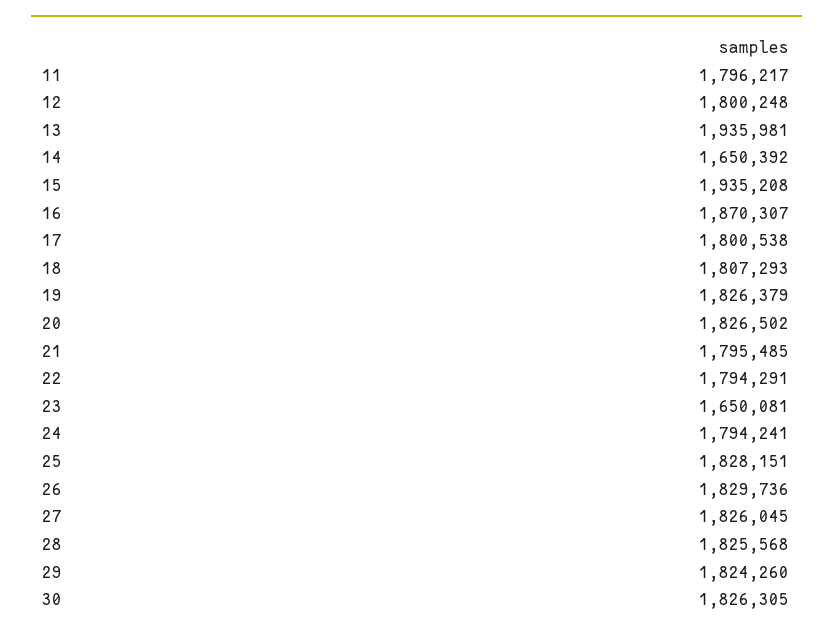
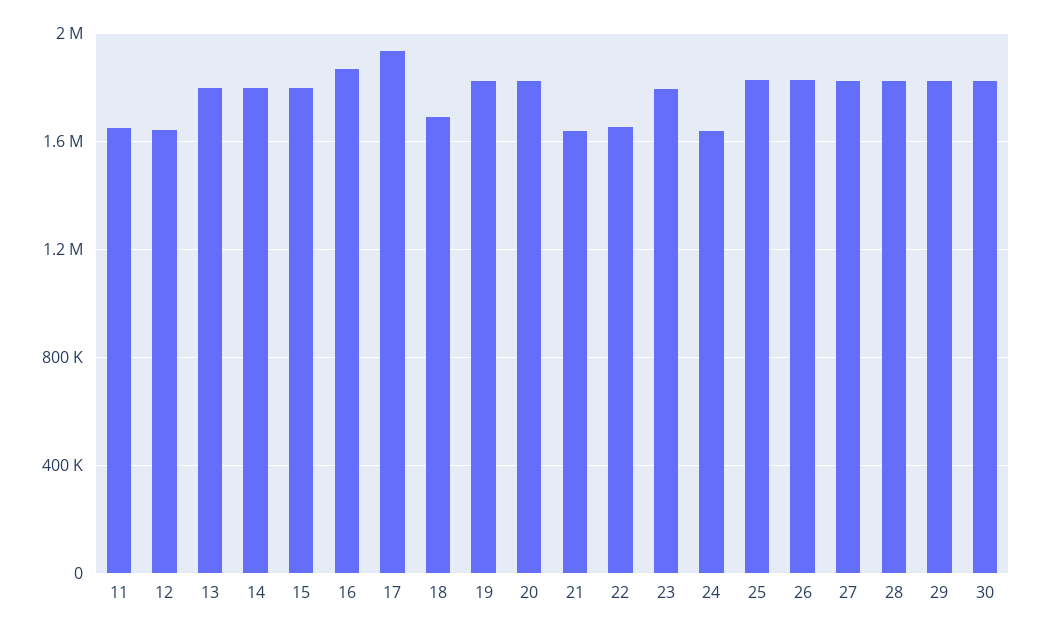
11: 1796217 -> 1650000
12: 1800248 -> 1650000
13: 1935981 -> 1800000
14: 1650392 -> 1800000
15: 1935208 -> 1800000
17: 1800538 -> 1950000
18: 1807293 -> 1700000
21: 1795485 -> 1650000
22: 1794291 -> 1650000
23: 1650081 -> 1800000
24: 1794241 -> 1650000

